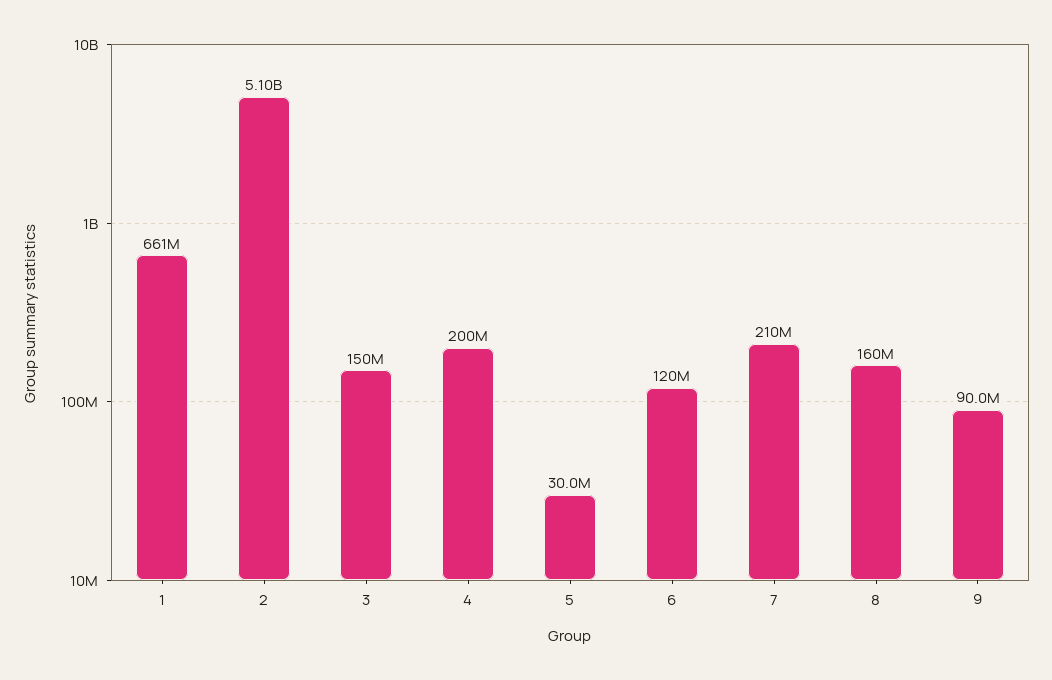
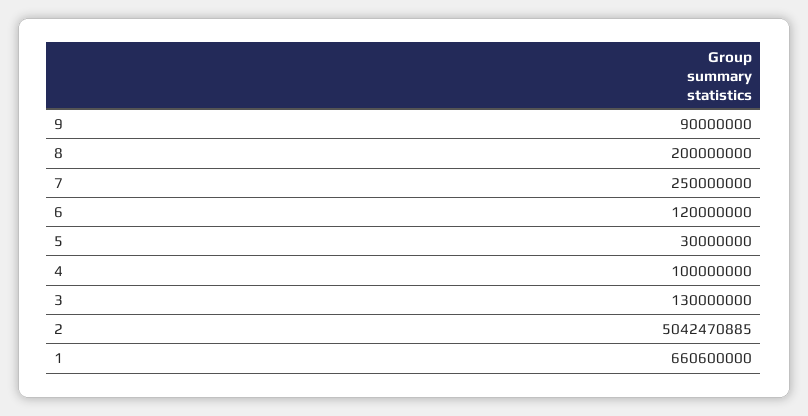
2: 5100000000 -> 5042470885
3: 150000000 -> 130000000
4: 200000000 -> 100000000
7: 210000000 -> 250000000
8: 160000000 -> 200000000

